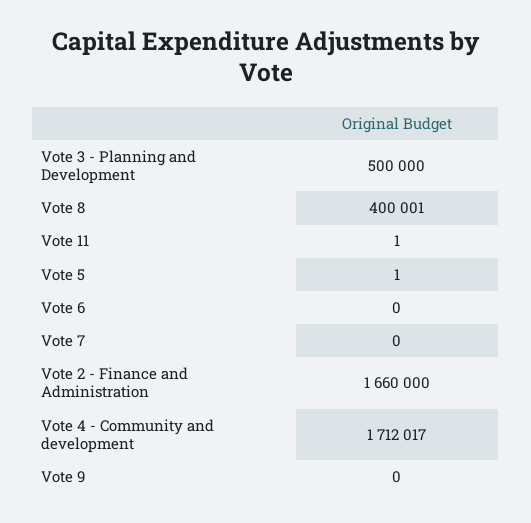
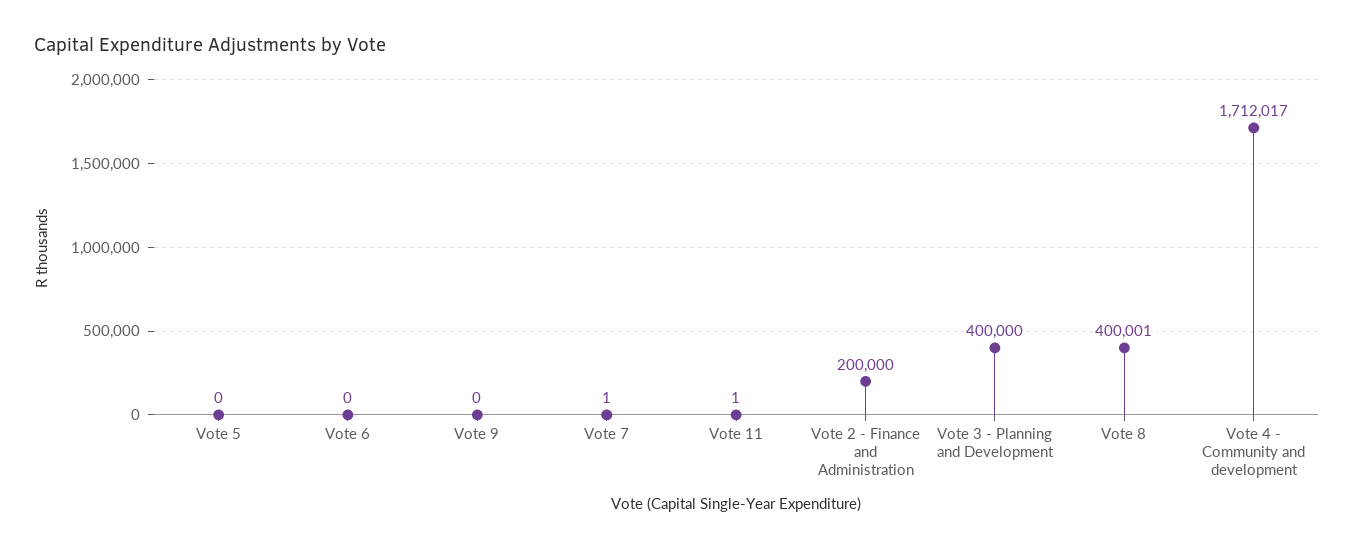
Vote 3 - Planning and Development: 500000 -> 400000
Vote 5: 1 -> 0
Vote 7: 0 -> 1
Vote 2 - Finance and Administration: 1660000 -> 200000

